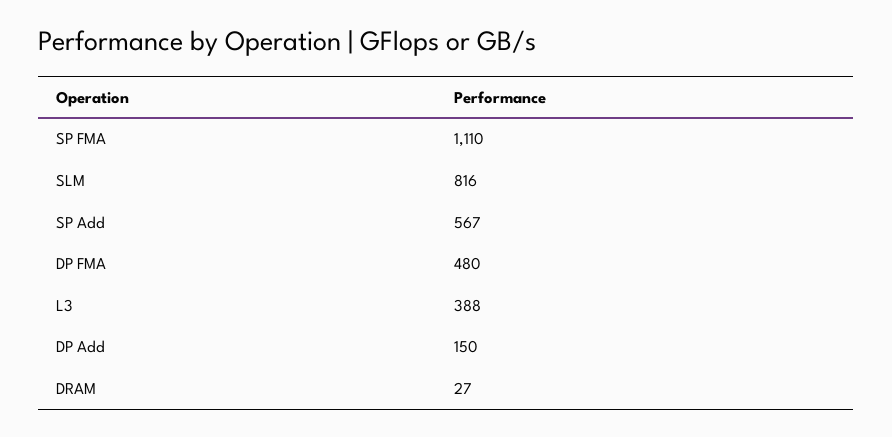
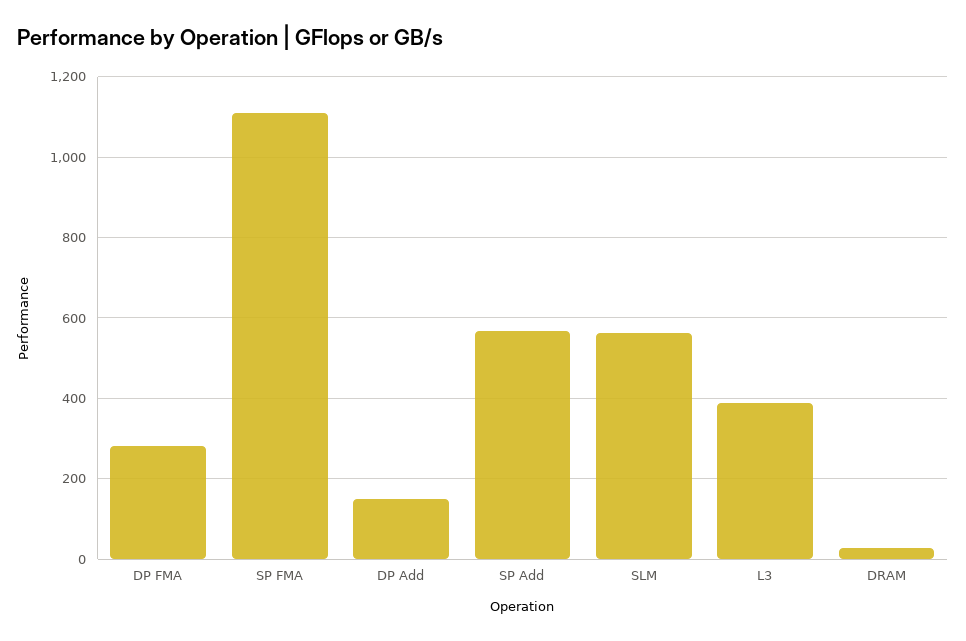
SLM: 816 -> 560
DP FMA: 480 -> 280

